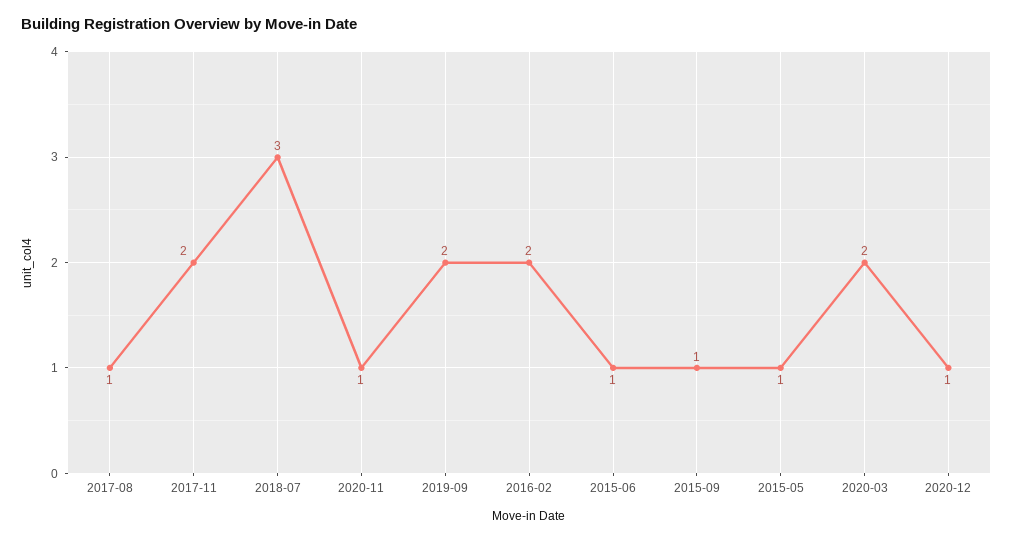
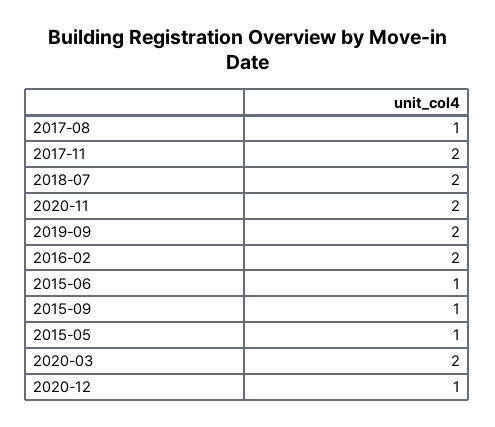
2018-07: 3 -> 2
2020-11: 1 -> 2

